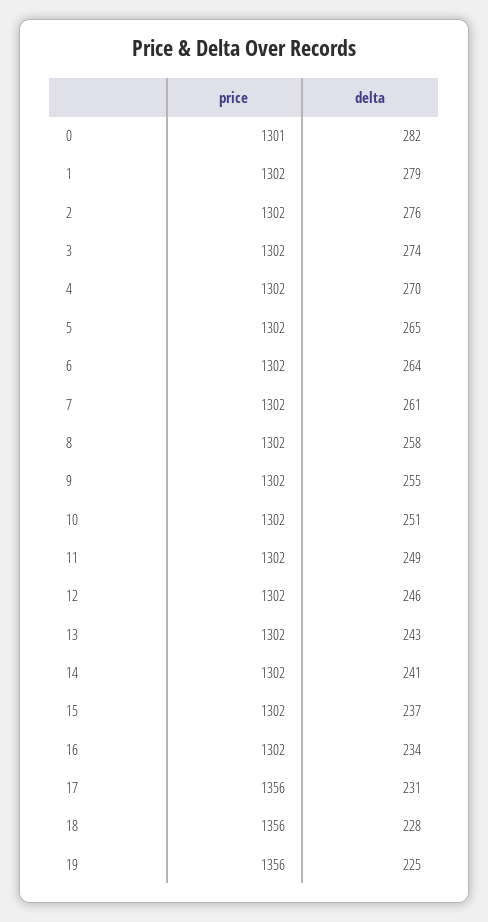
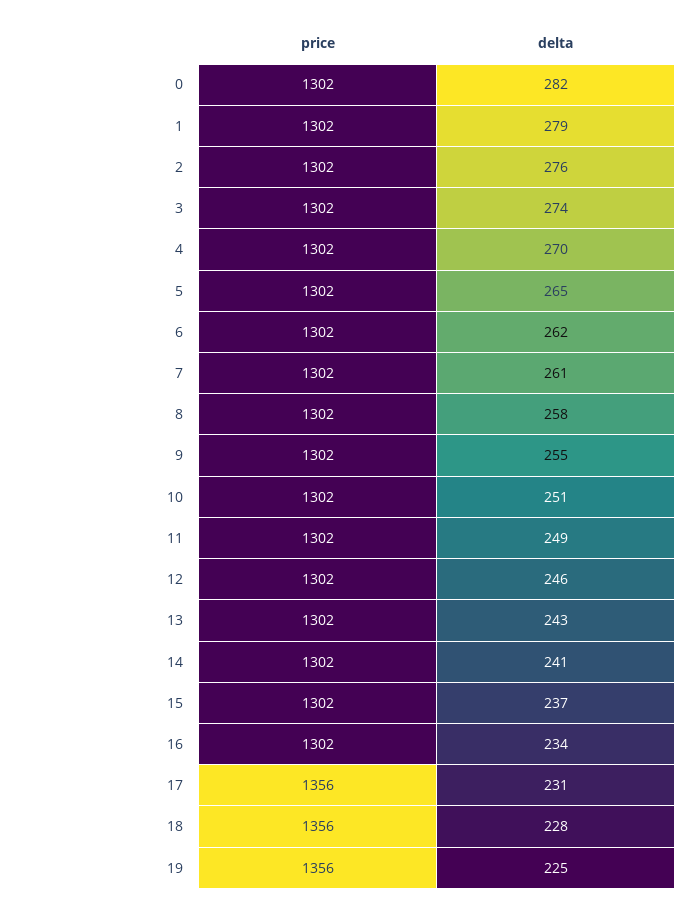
price, 0: 1301 -> 1302
delta, 6: 264 -> 262

